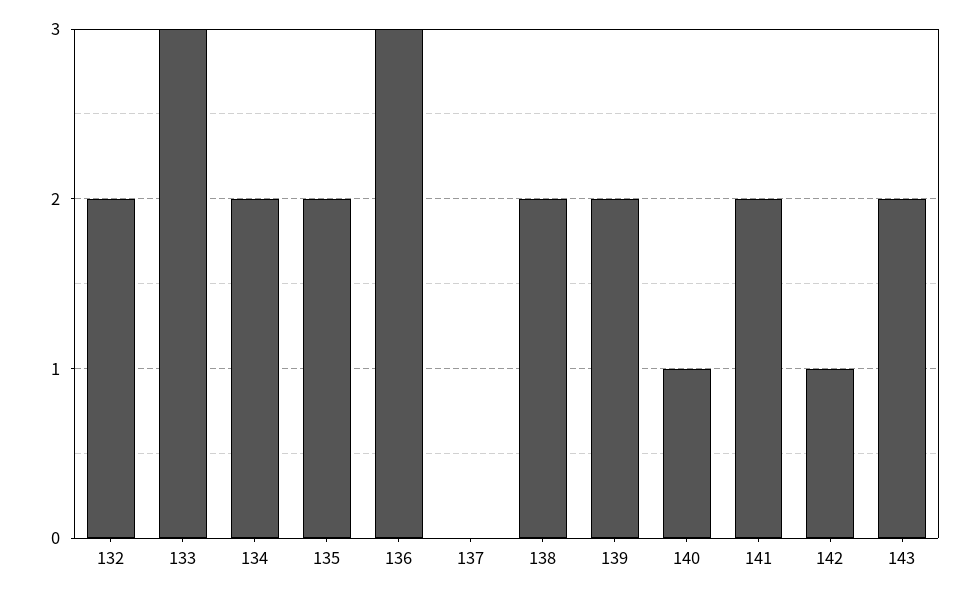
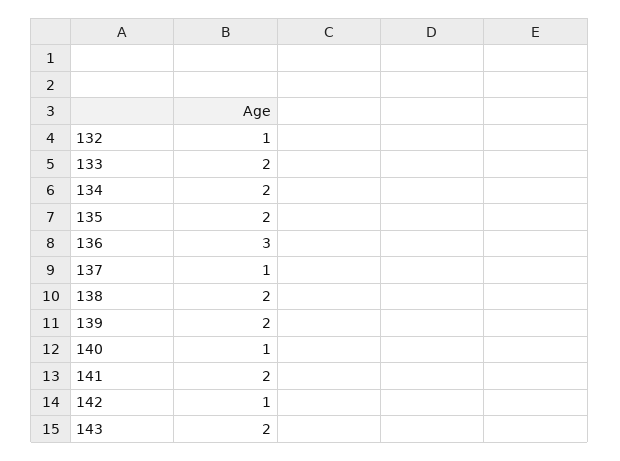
132: 2 -> 1
133: 3 -> 2
137: 0 -> 1

